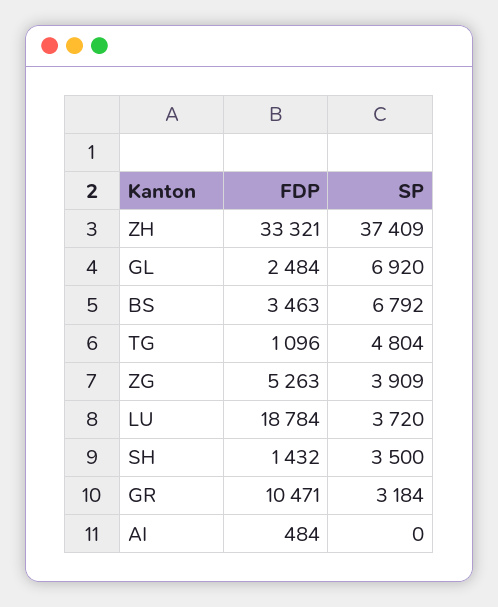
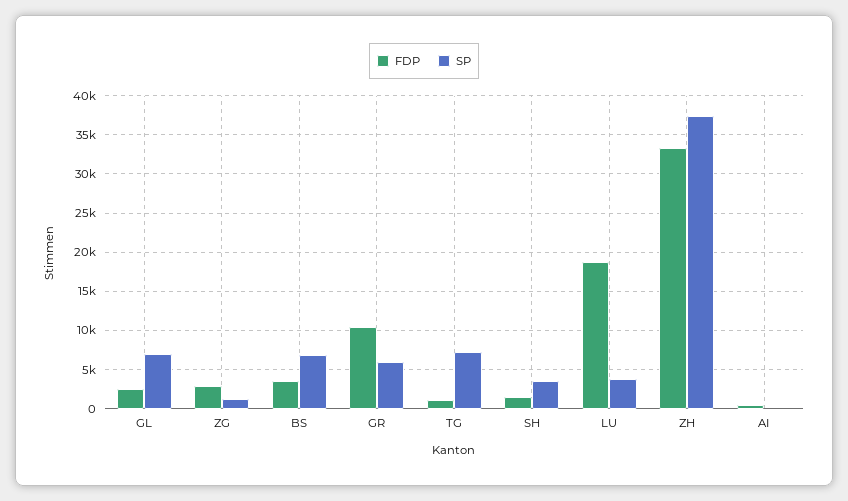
SP, TG: 4804 -> 7000
FDP, ZG: 5263 -> 3000
SP, ZG: 3909 -> 1000
SP, GR: 3184 -> 6000

